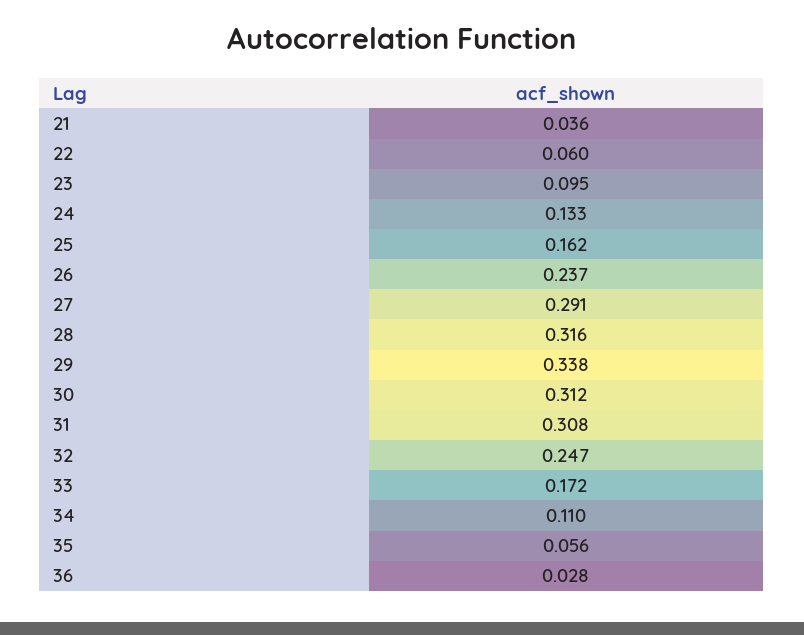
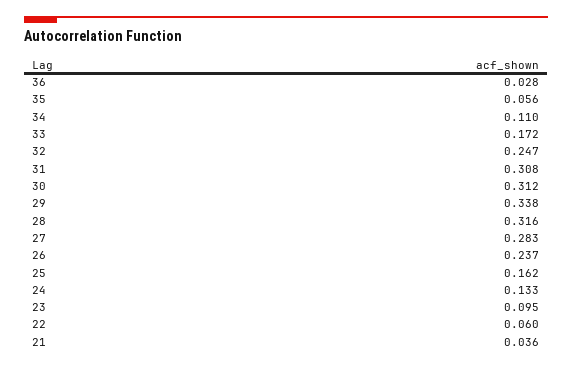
27: 0.291 -> 0.283

